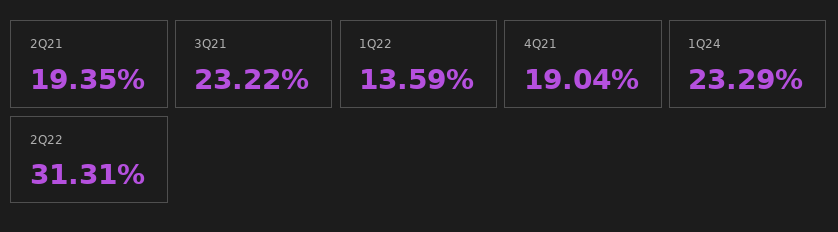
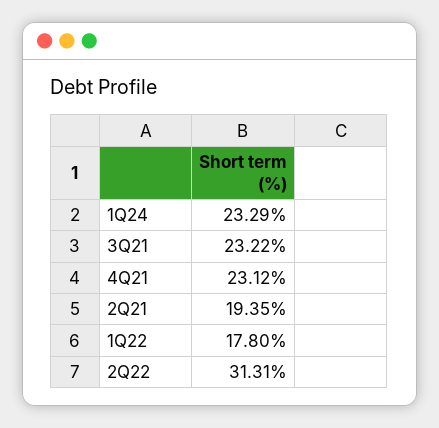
1Q22: 13.59 -> 17.8
4Q21: 19.04 -> 23.12

